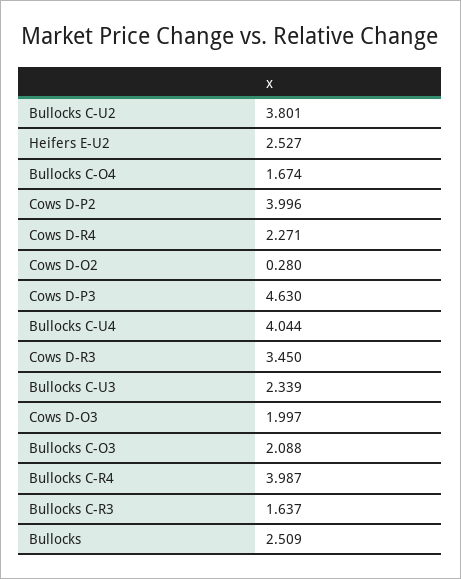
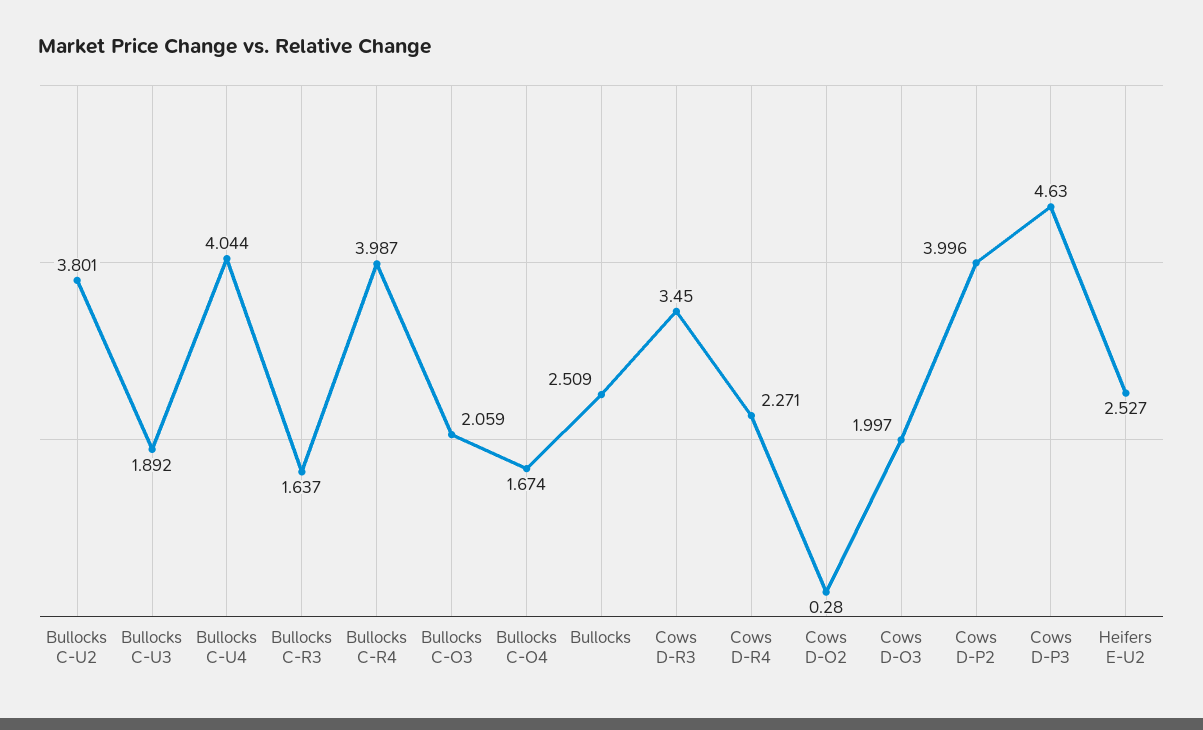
Bullocks C-U3: 2.339 -> 1.892
Bullocks C-O3: 2.088 -> 2.059

